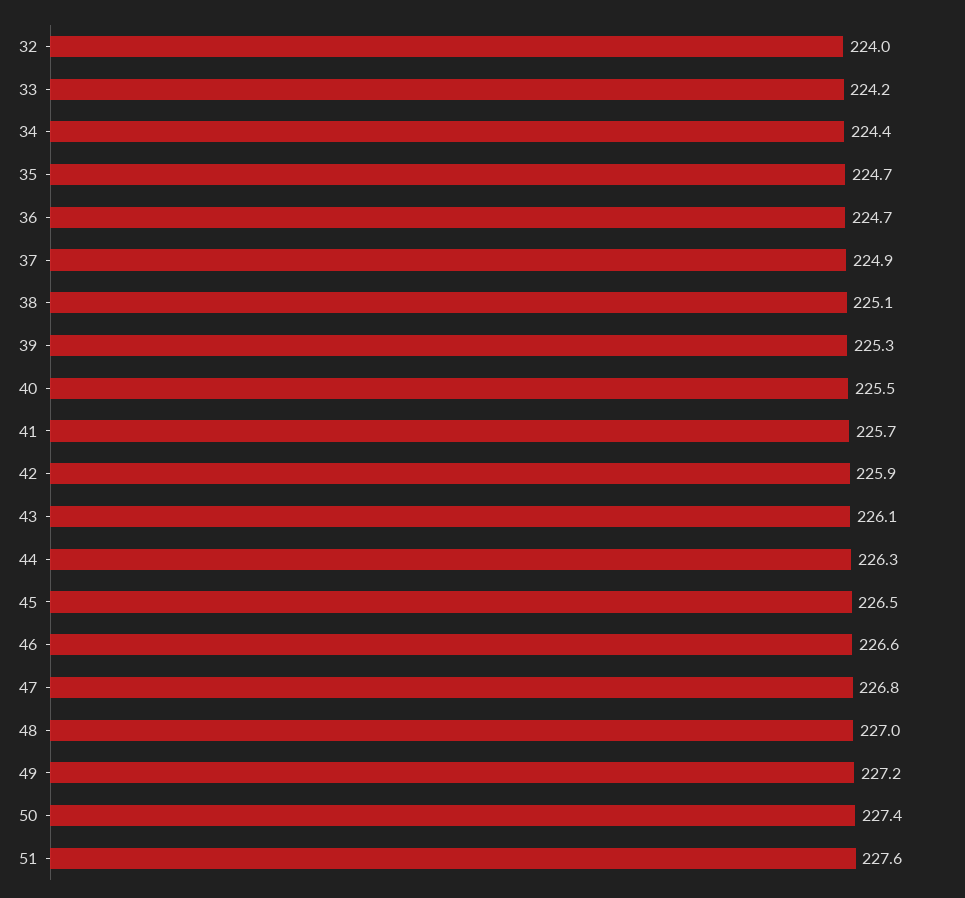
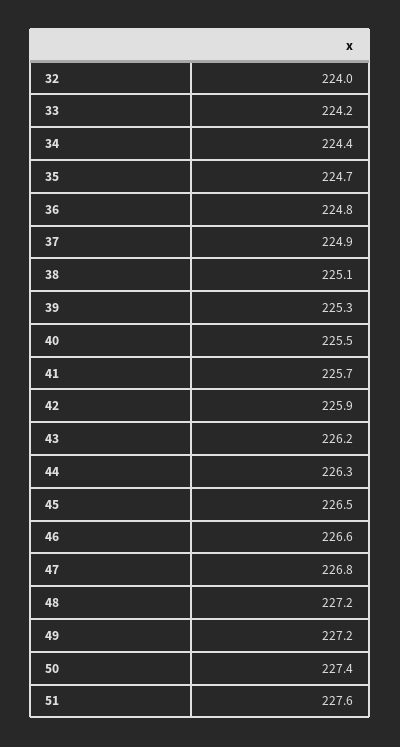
36: 224.7 -> 224.8
43: 226.1 -> 226.2
48: 227 -> 227.2

